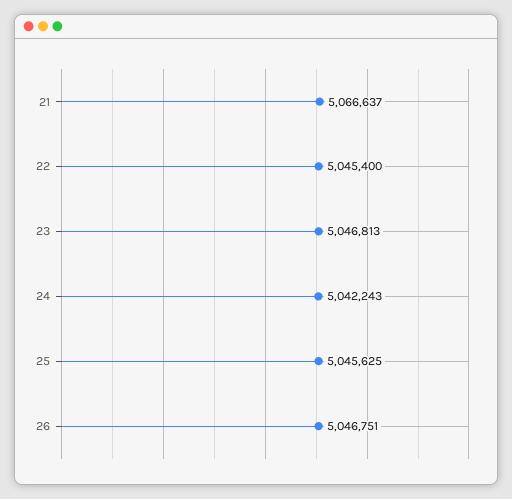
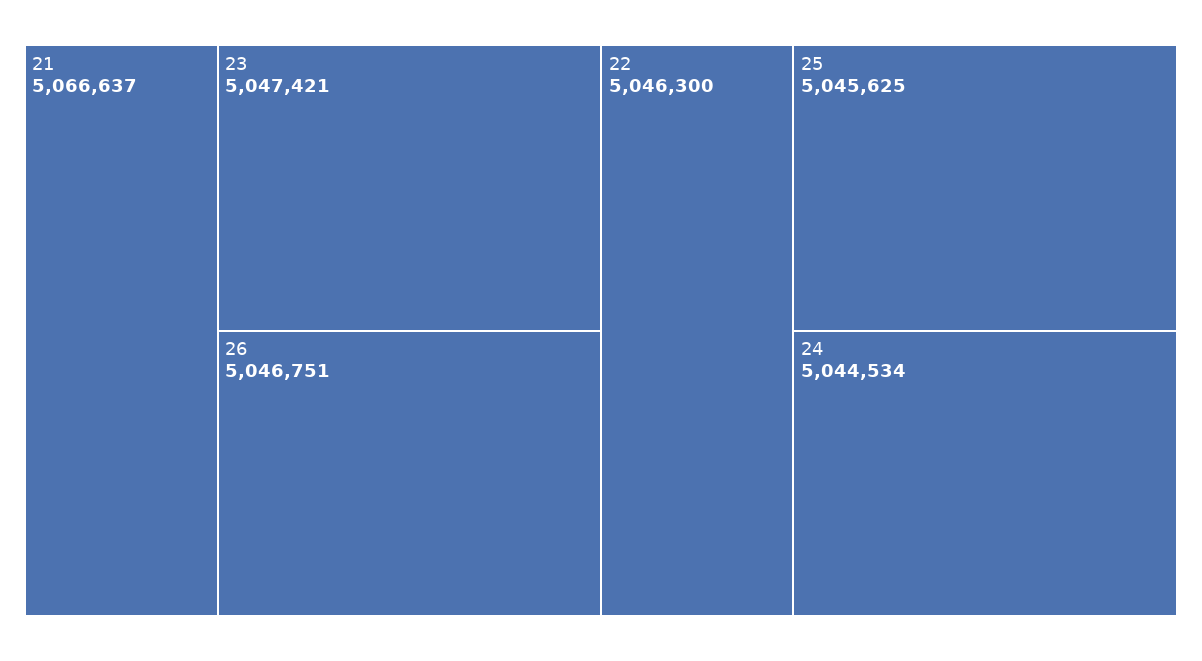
22: 5045400 -> 5046300
23: 5046813 -> 5047421
24: 5042243 -> 5044534

